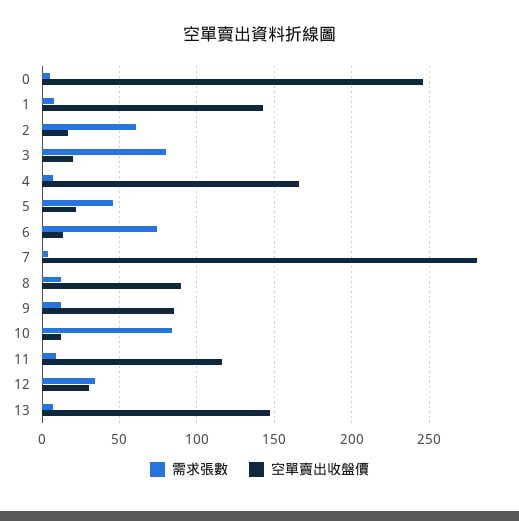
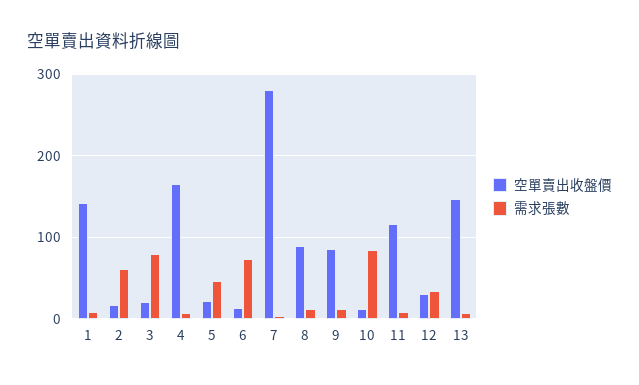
需求張數, 0: 5 -> none
空單賣出收盤價, 0: 245 -> none

